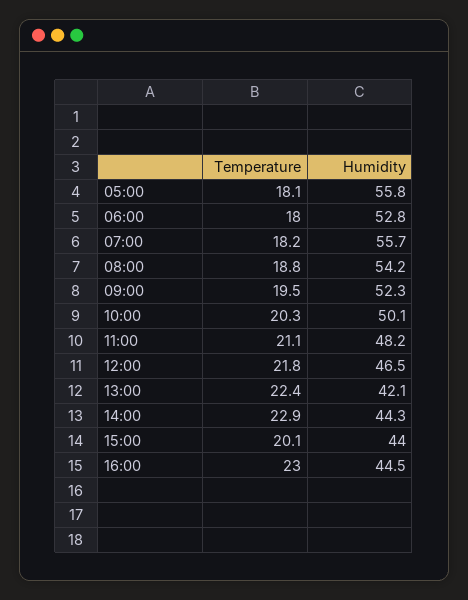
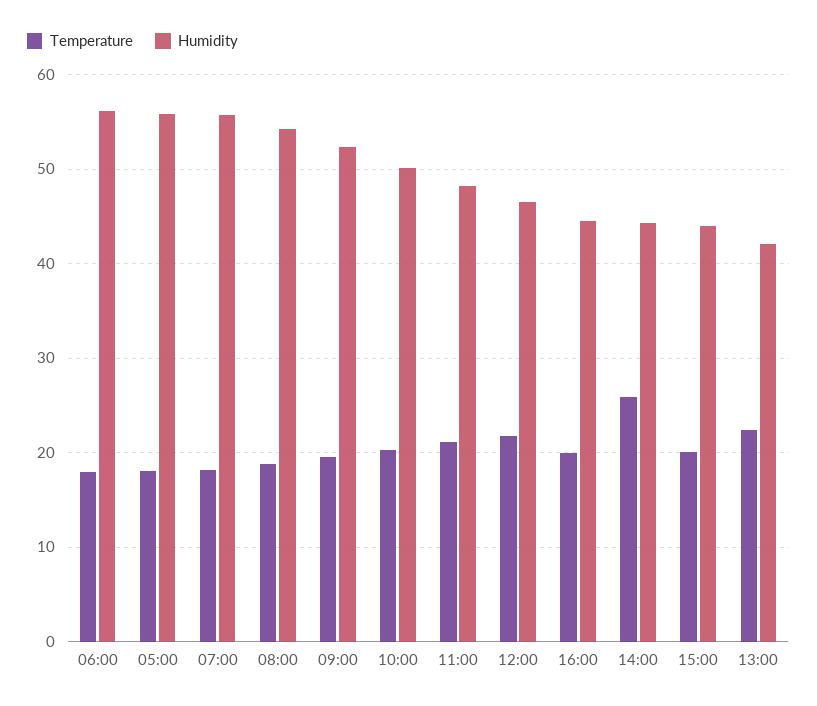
Humidity, 06:00: 52.8 -> 56
Temperature, 14:00: 22.9 -> 26
Temperature, 16:00: 23 -> 20

